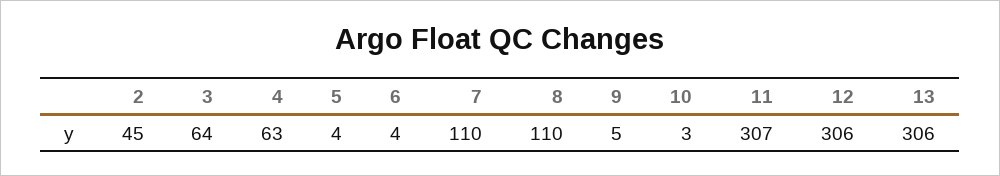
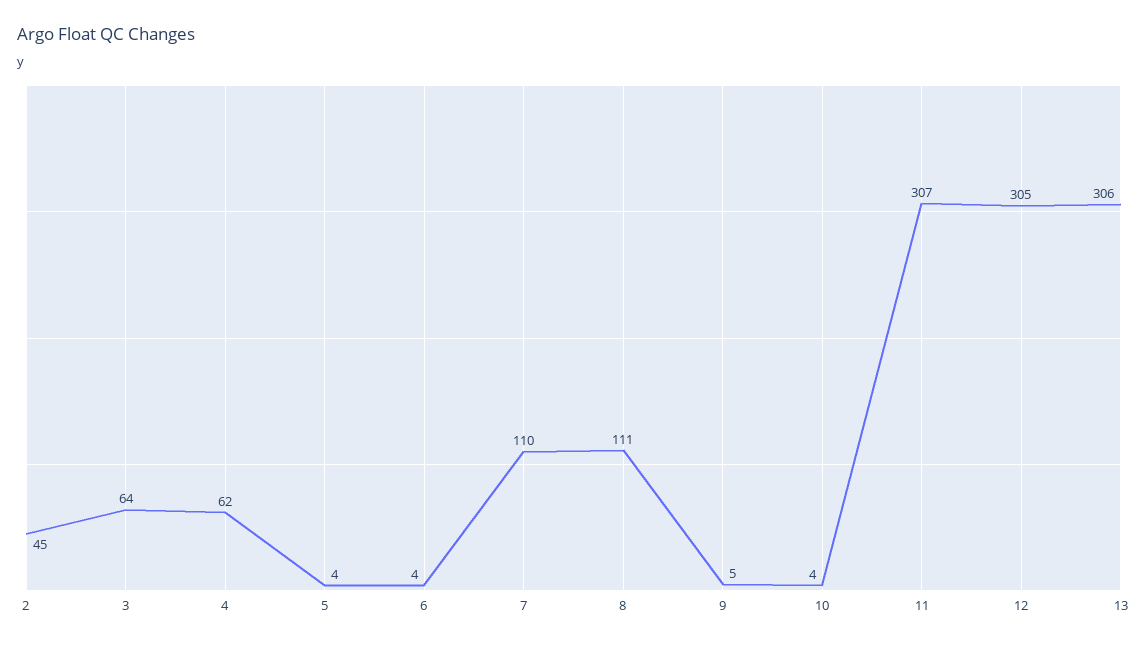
4: 63 -> 62
8: 110 -> 111
10: 3 -> 4
12: 306 -> 305

